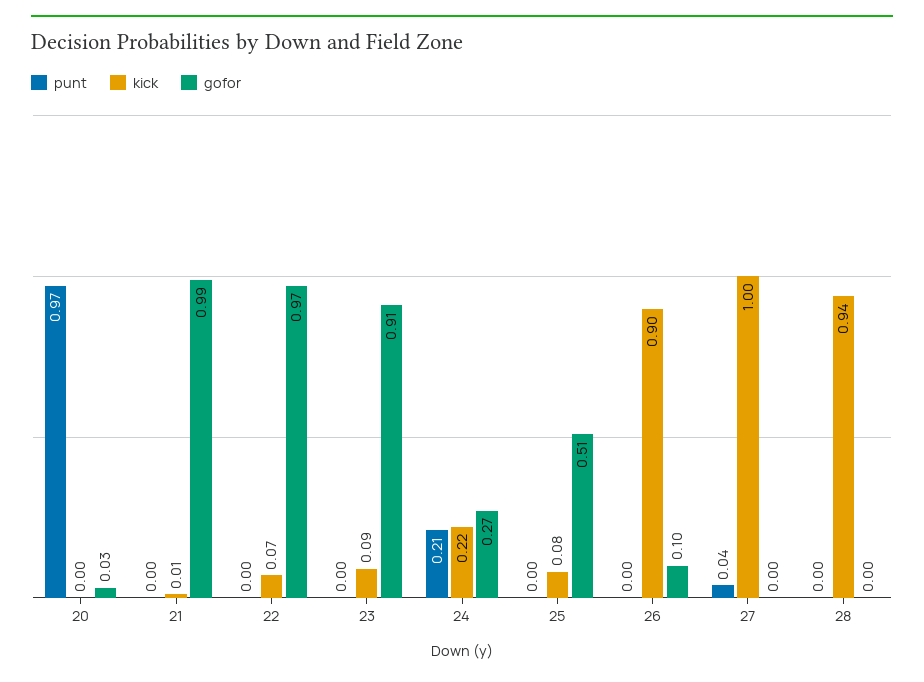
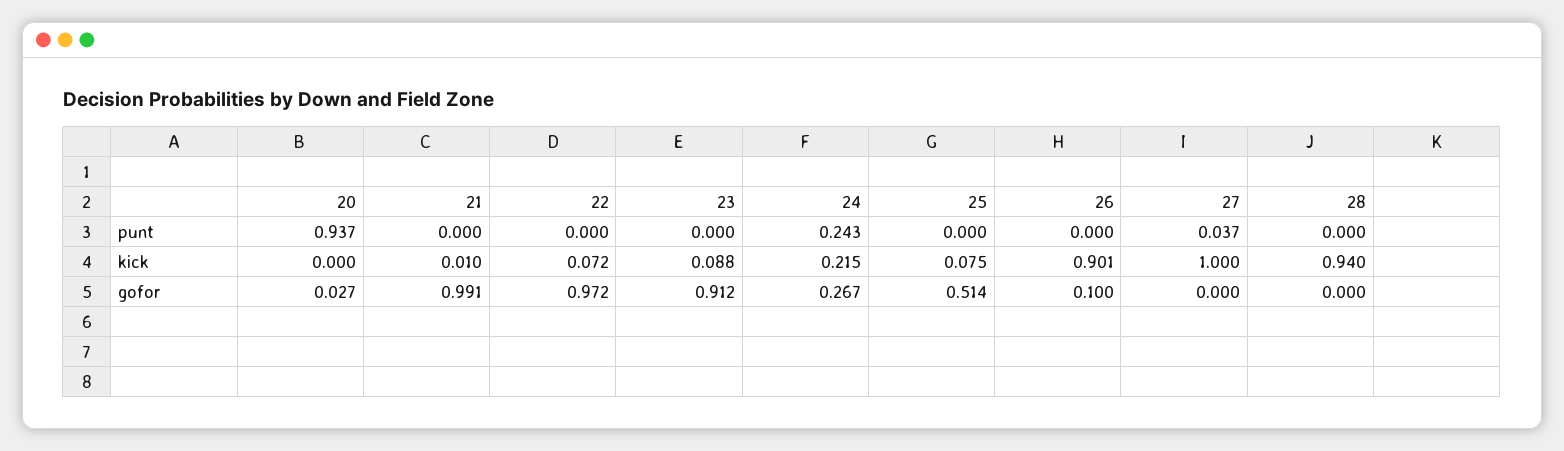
punt, 20: 0.97 -> 0.937
punt, 24: 0.21 -> 0.243

